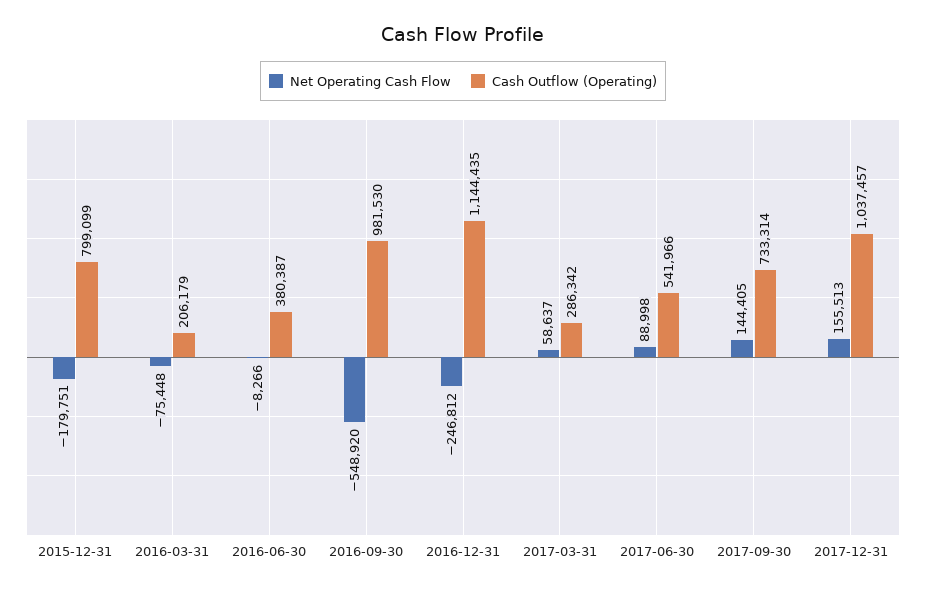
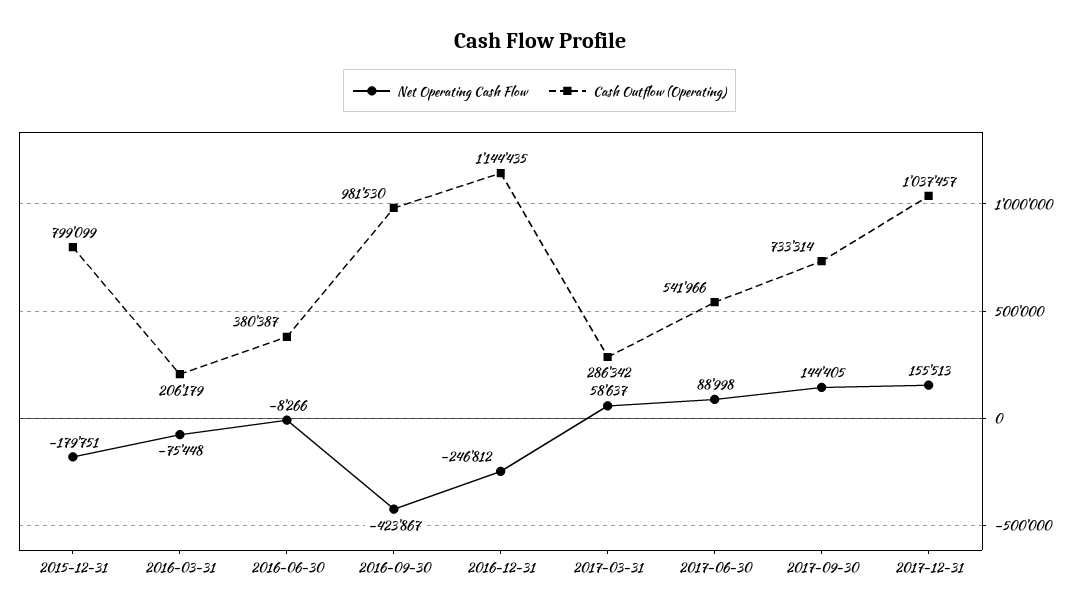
Net Operating Cash Flow, 2016-09-30: -548920 -> -423867

